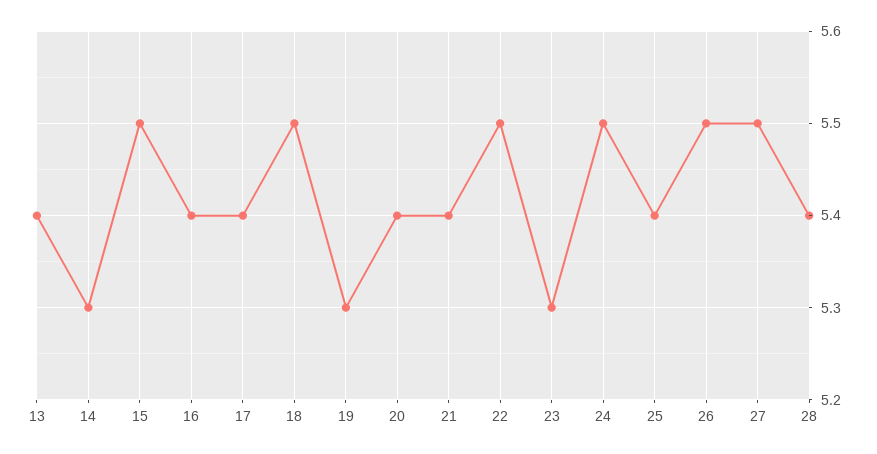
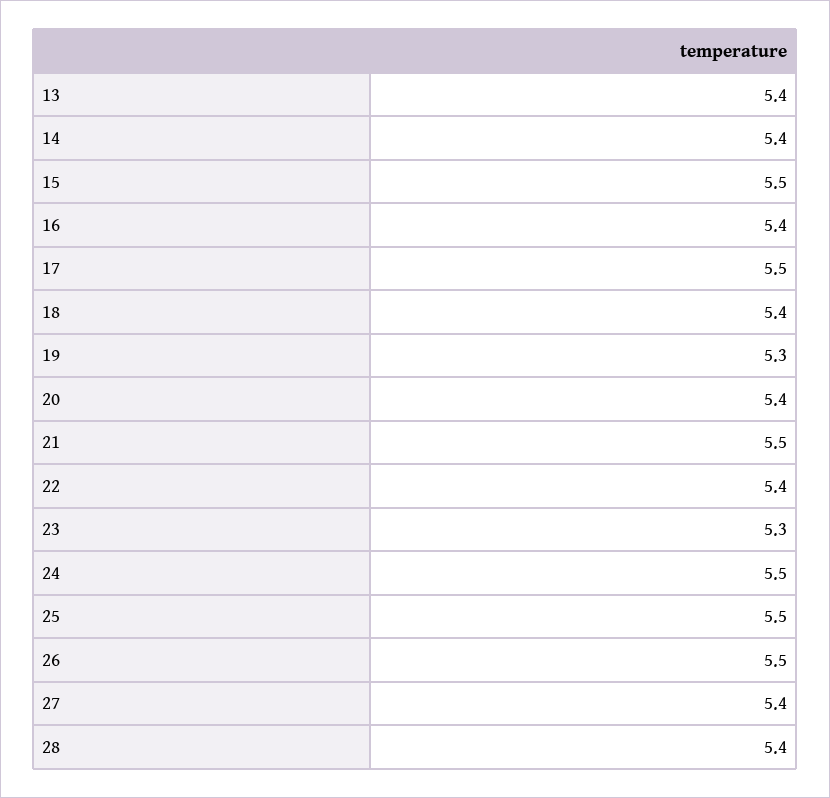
14: 5.3 -> 5.4
17: 5.4 -> 5.5
18: 5.5 -> 5.4
21: 5.4 -> 5.5
22: 5.5 -> 5.4
25: 5.4 -> 5.5
27: 5.5 -> 5.4

